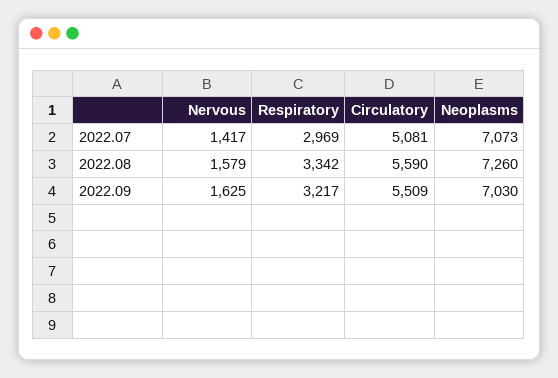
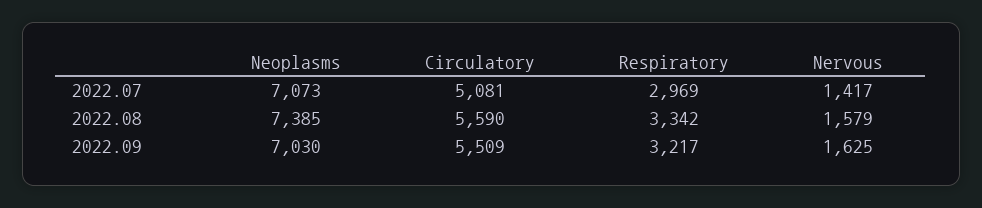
Neoplasms, 2022.08: 7260 -> 7385

